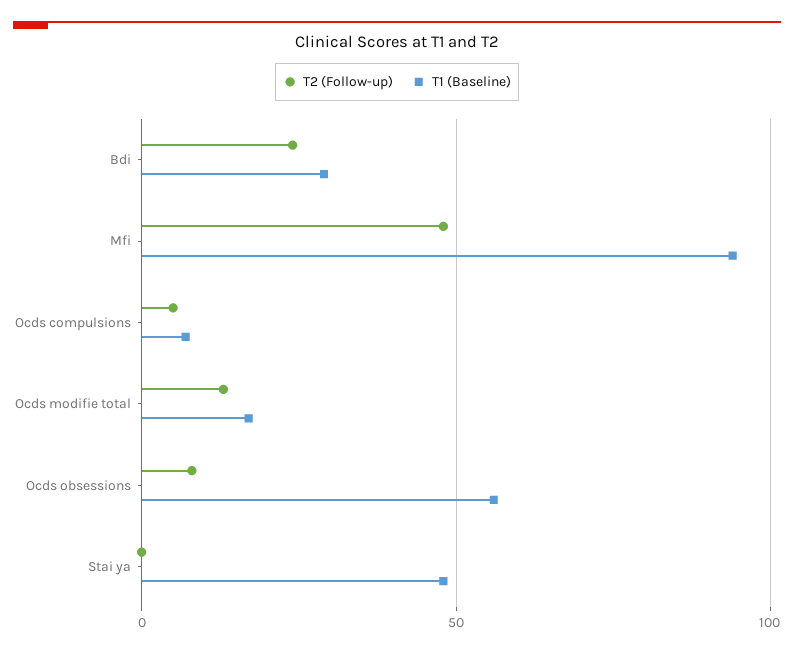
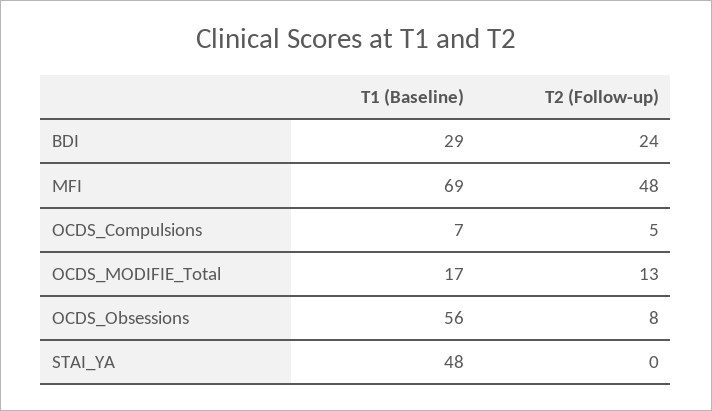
T1 (Baseline), Mfi: 95 -> 69

